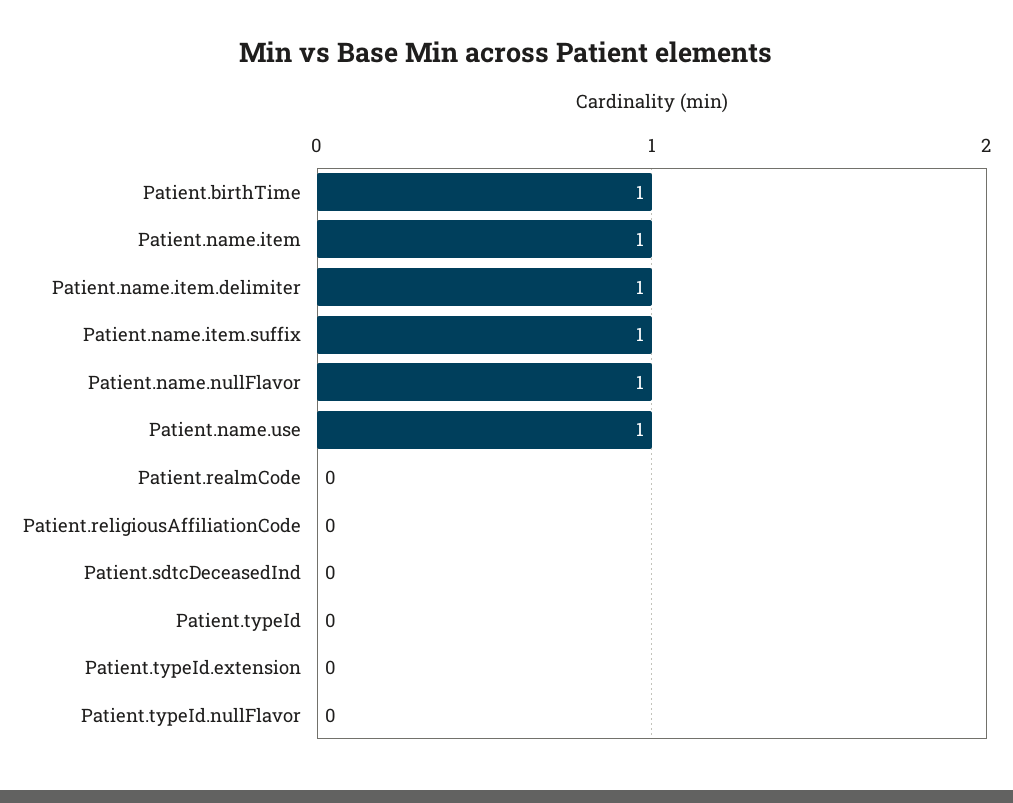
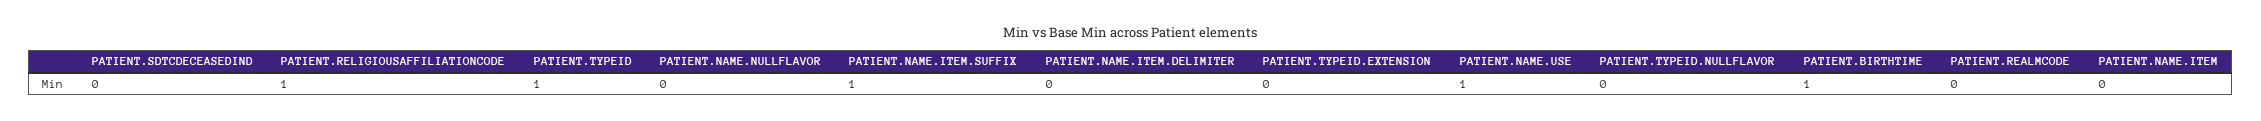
Patient.name.item: 1 -> 0
Patient.name.item.delimiter: 1 -> 0
Patient.name.nullFlavor: 1 -> 0
Patient.religiousAffiliationCode: 0 -> 1
Patient.typeId: 0 -> 1

